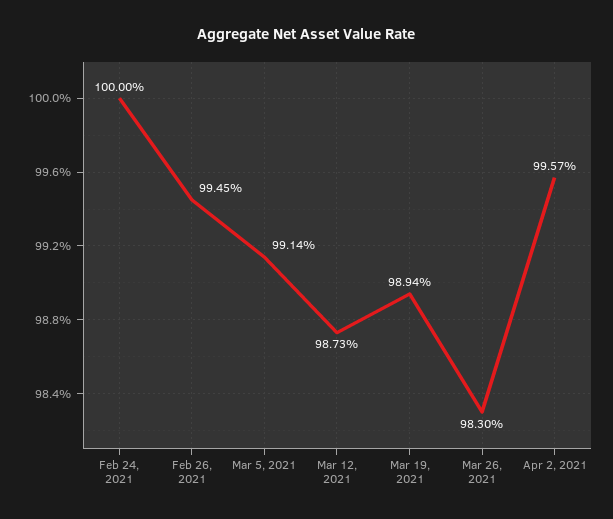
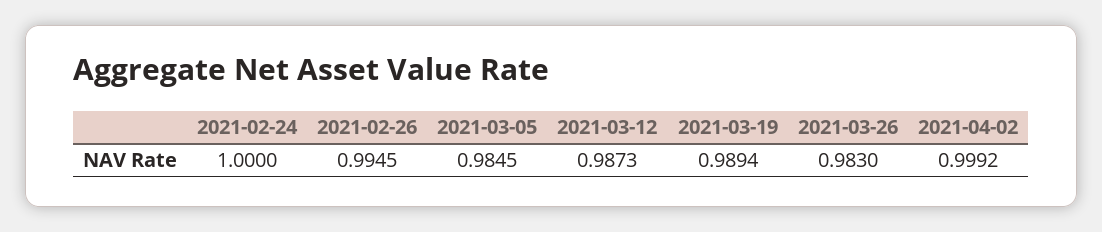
Mar 5, 2021: 0.9914 -> 0.9845
Apr 2, 2021: 0.9957 -> 0.9992

